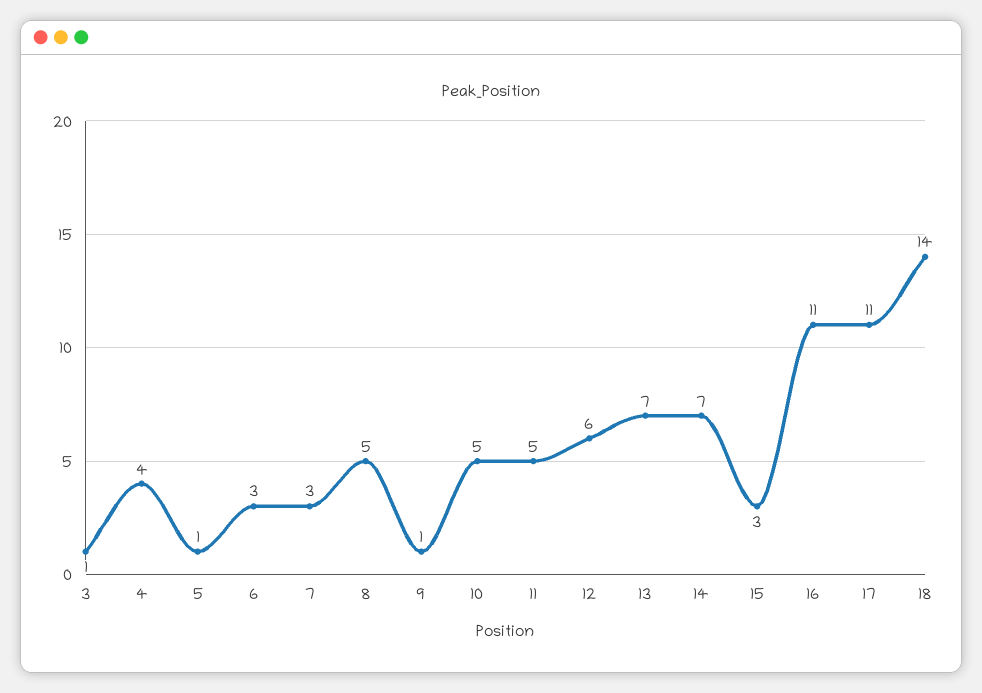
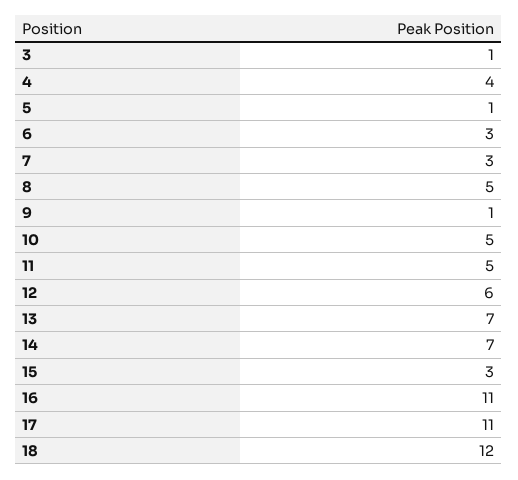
18: 14 -> 12

